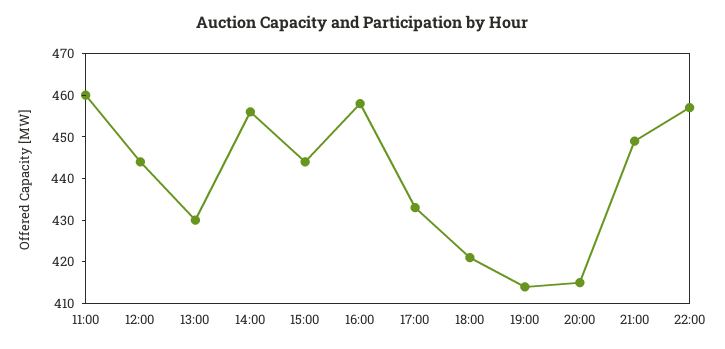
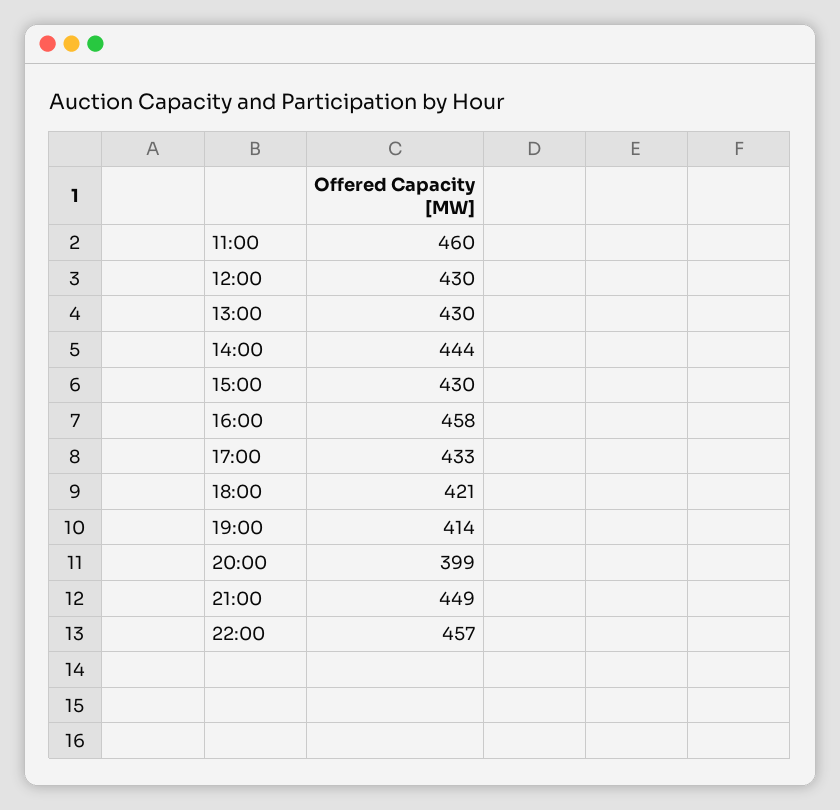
12:00: 445 -> 430
14:00: 455 -> 444
15:00: 445 -> 430
20:00: 415 -> 399

